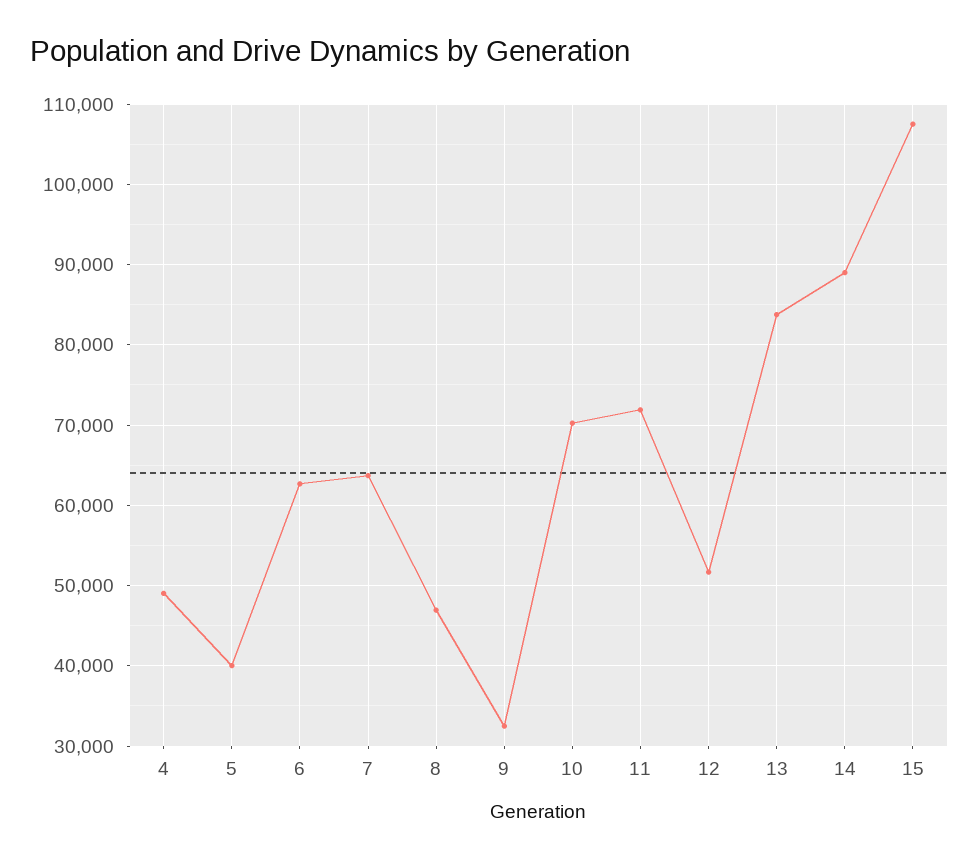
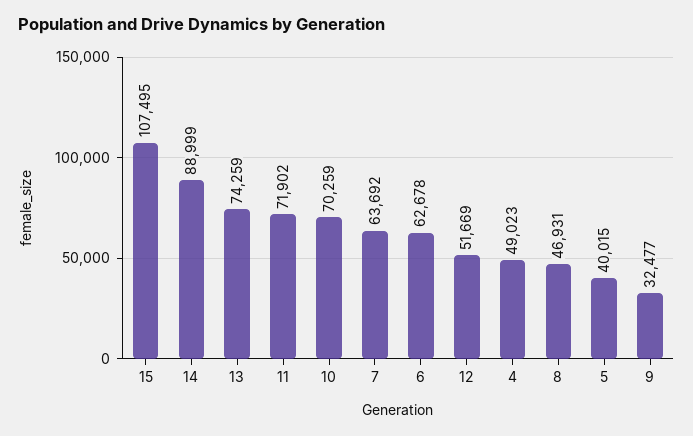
13: 84000 -> 74259

